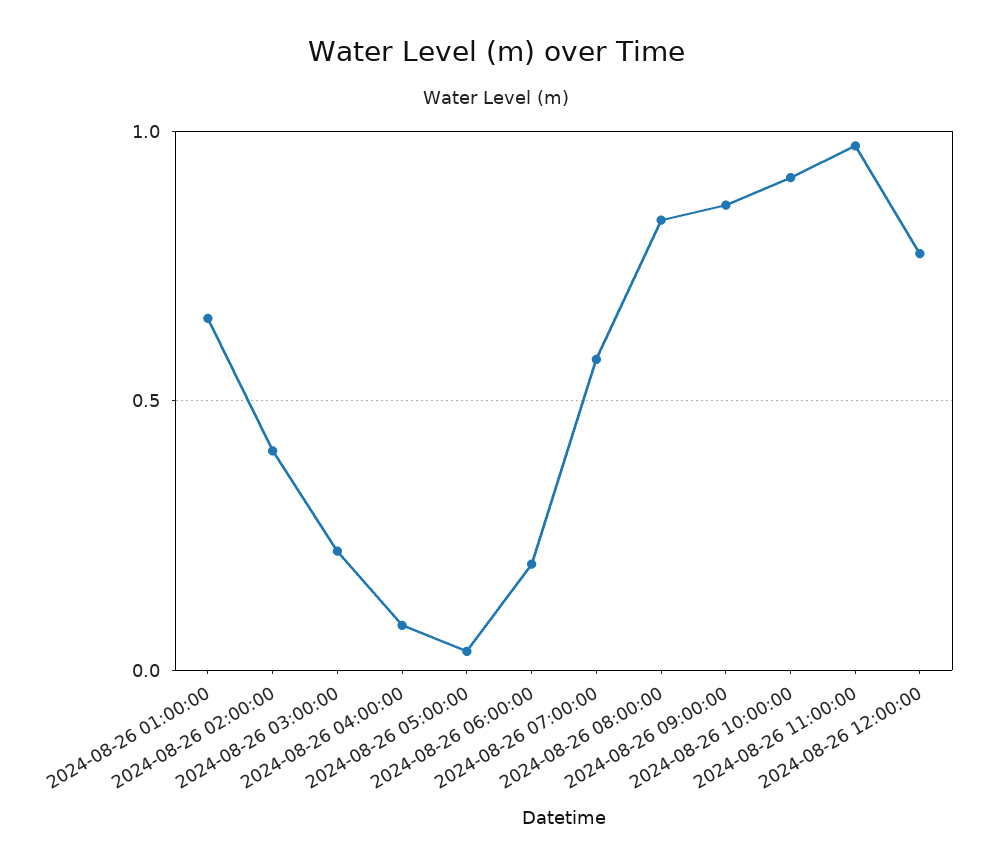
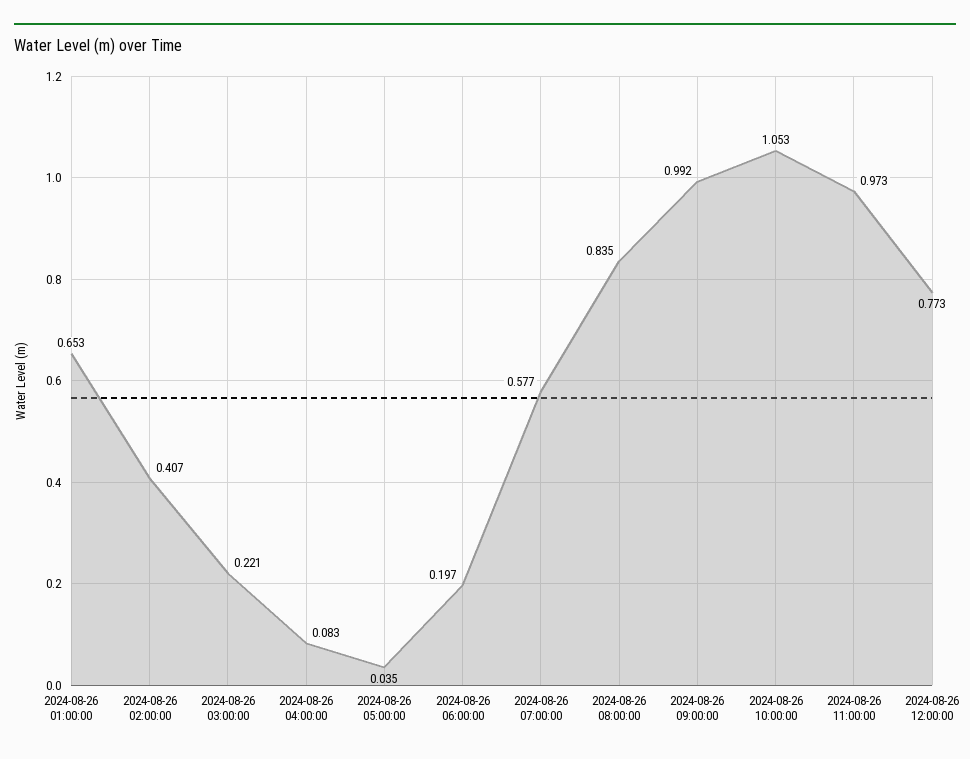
2024-08-26 09:00:00: 0.85 -> 0.992
2024-08-26 10:00:00: 0.9 -> 1.053

